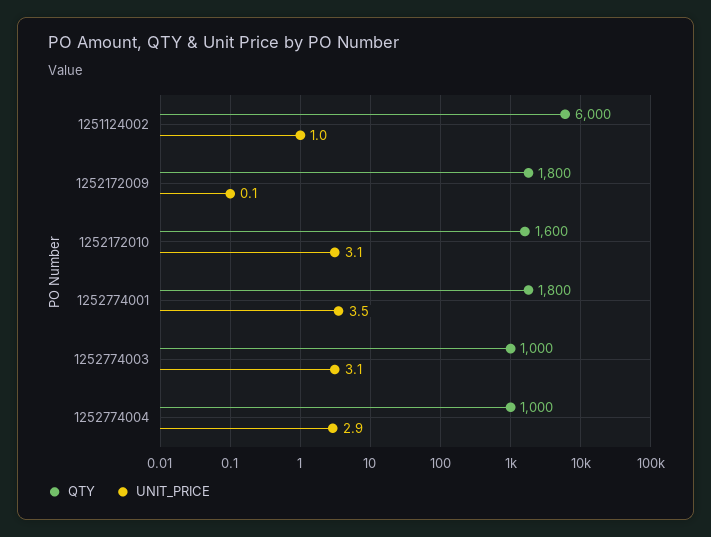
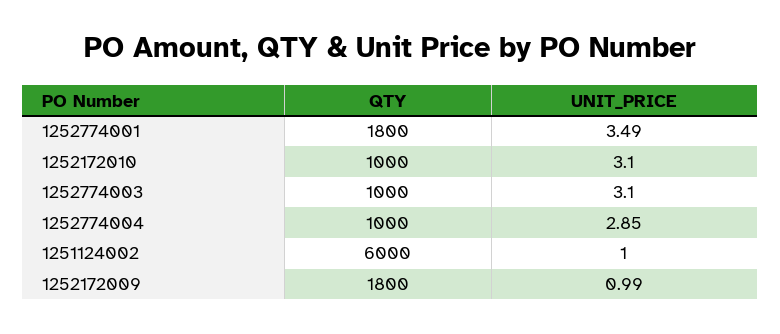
UNIT_PRICE, 1252172009: 0.1 -> 0.99
QTY, 1252172010: 1600 -> 1000

